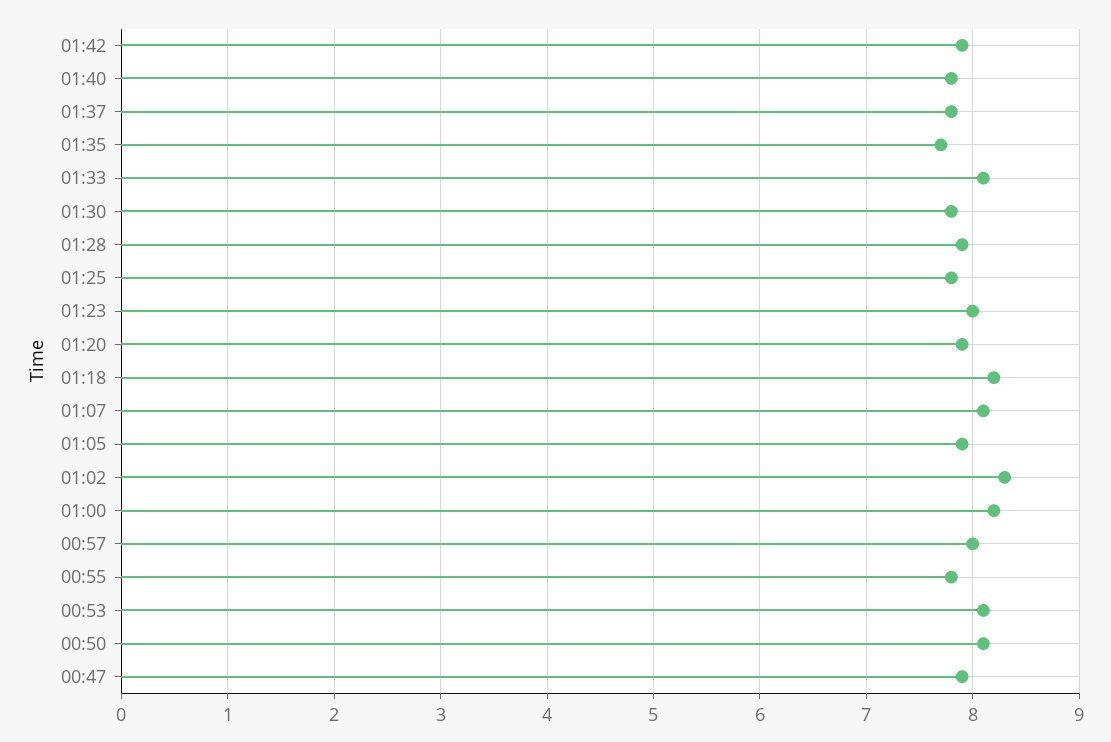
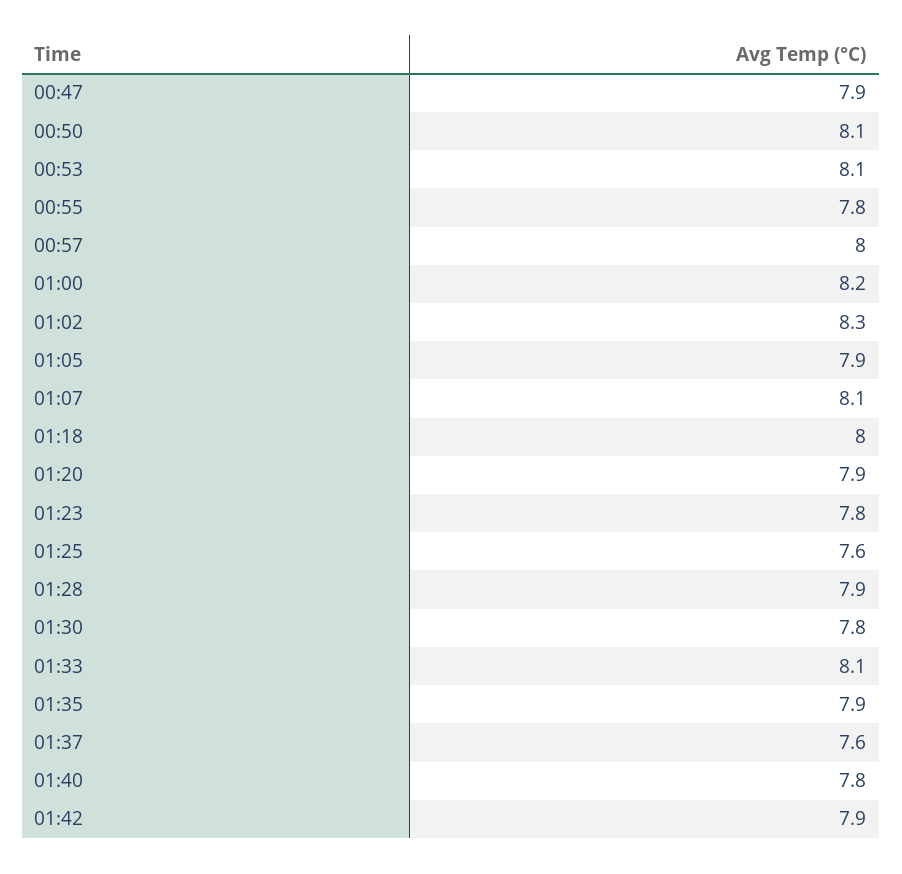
01:37: 7.8 -> 7.6
01:35: 7.7 -> 7.9
01:25: 7.8 -> 7.6
01:23: 8 -> 7.8
01:18: 8.2 -> 8

